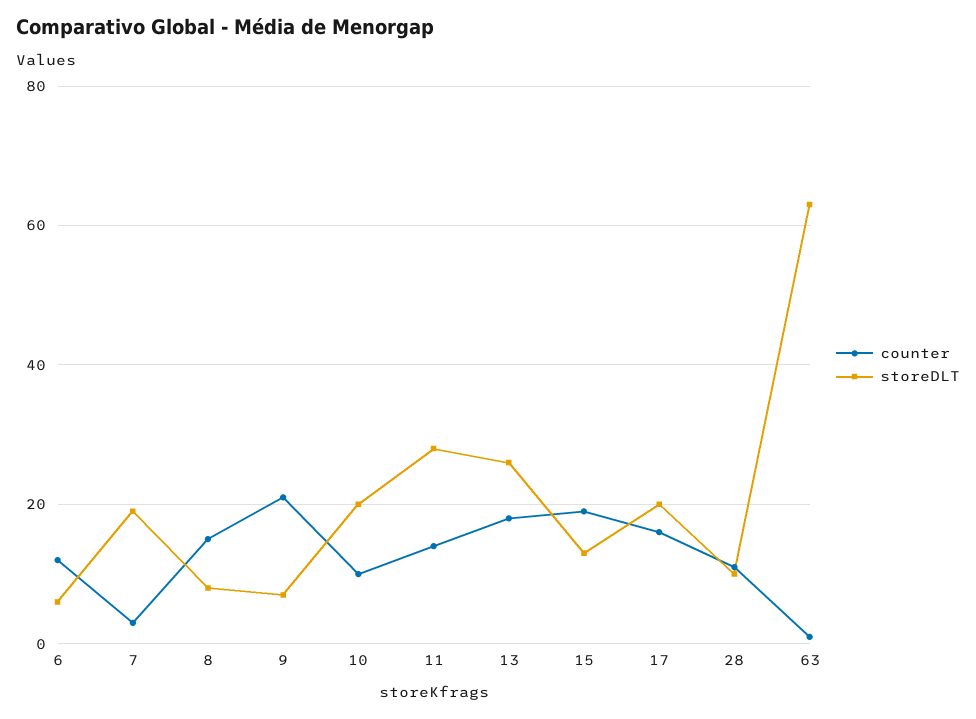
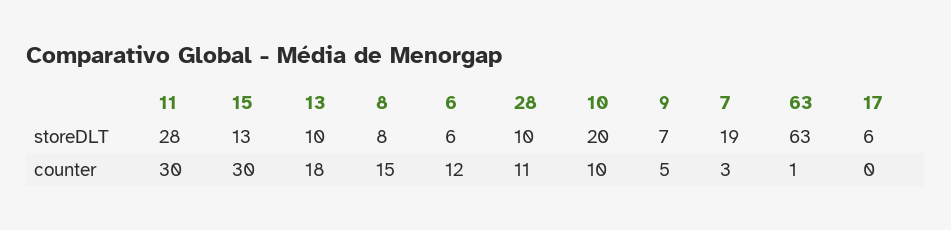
counter, 9: 20 -> 5
counter, 11: 15 -> 30
storeDLT, 13: 25 -> 10
counter, 15: 20 -> 30
counter, 17: 15 -> 0
storeDLT, 17: 20 -> 6

